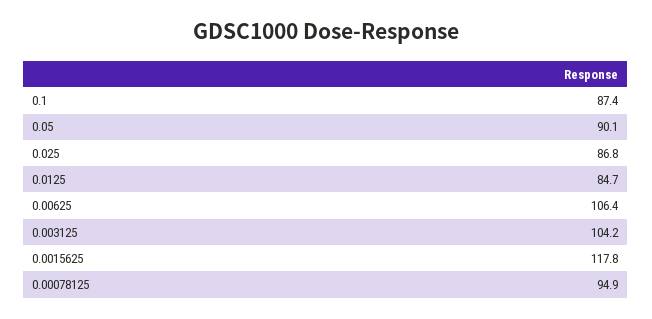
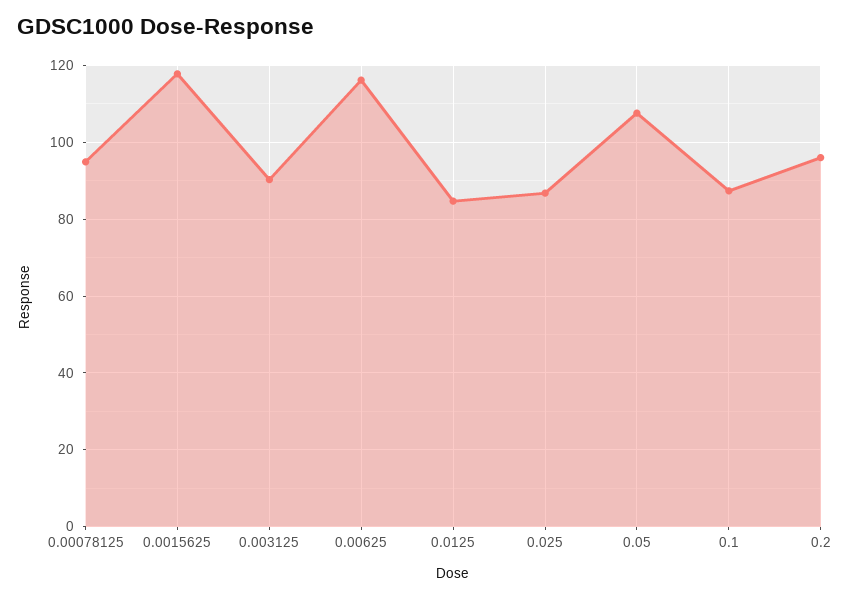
0.05: 90.1 -> 108
0.00625: 106.4 -> 116
0.003125: 104.2 -> 90
0.2: none -> 96

